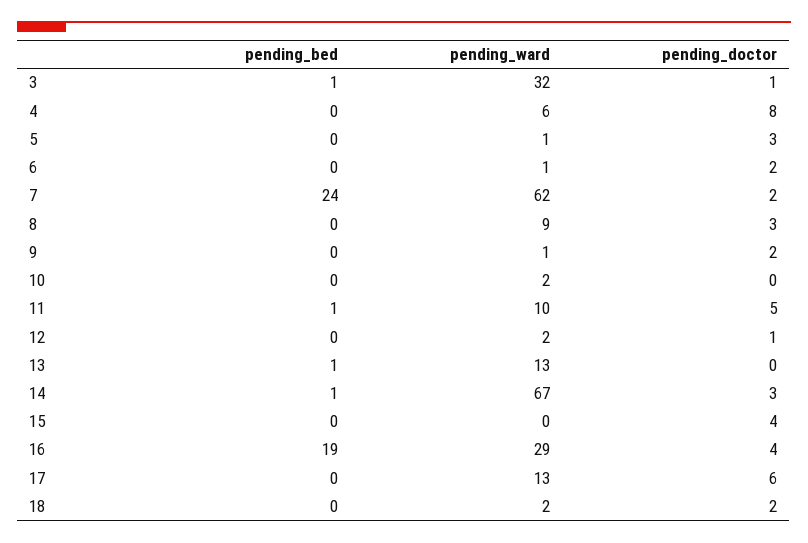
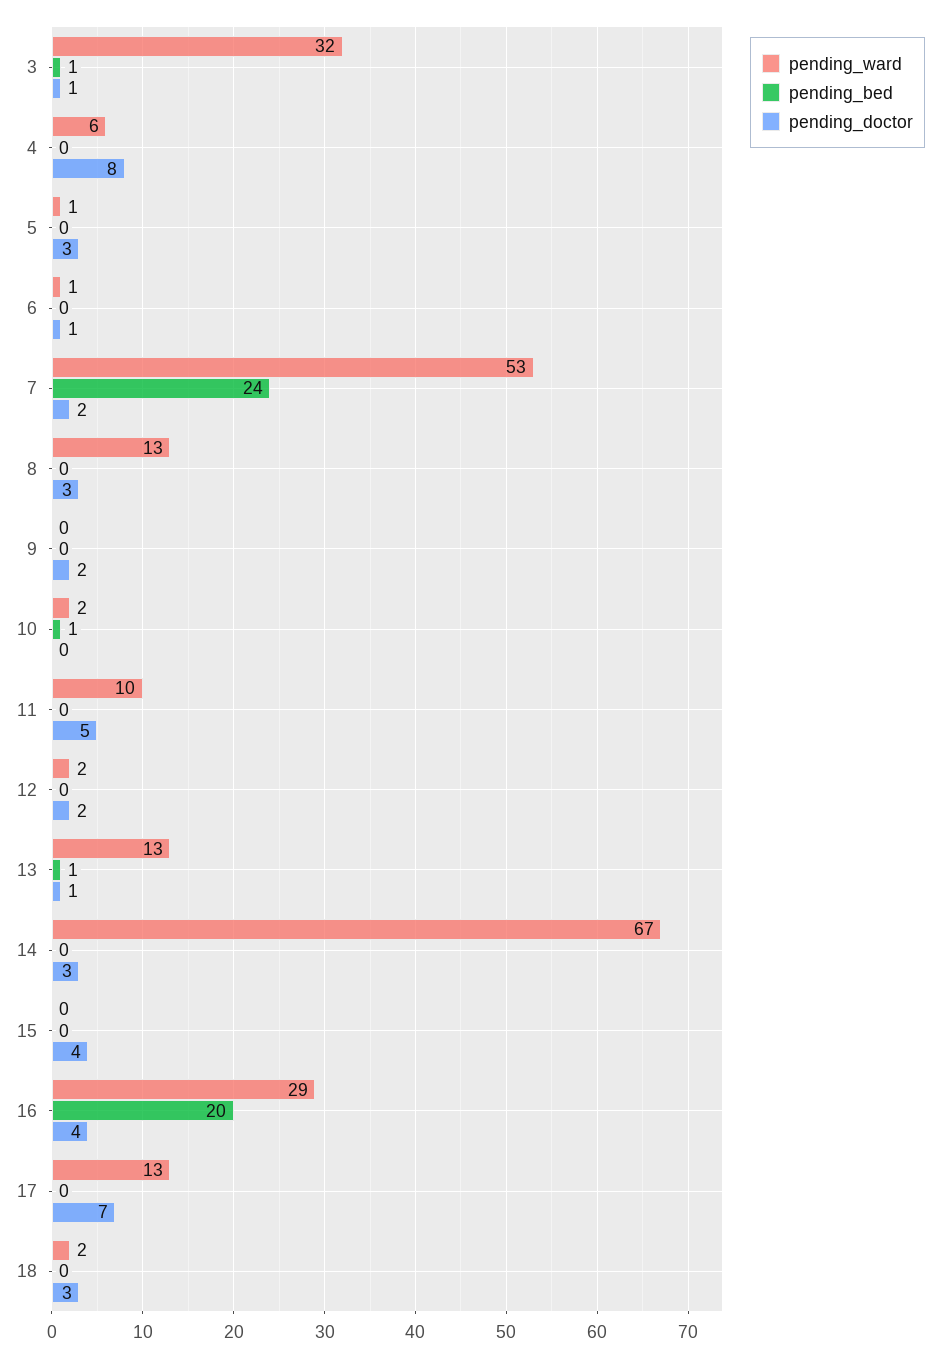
pending_doctor, 6: 2 -> 1
pending_ward, 7: 62 -> 53
pending_ward, 8: 9 -> 13
pending_ward, 9: 1 -> 0
pending_bed, 10: 0 -> 1
pending_bed, 11: 1 -> 0
pending_doctor, 12: 1 -> 2
pending_doctor, 13: 0 -> 1
pending_bed, 14: 1 -> 0
pending_bed, 16: 19 -> 20
pending_doctor, 17: 6 -> 7
pending_doctor, 18: 2 -> 3

